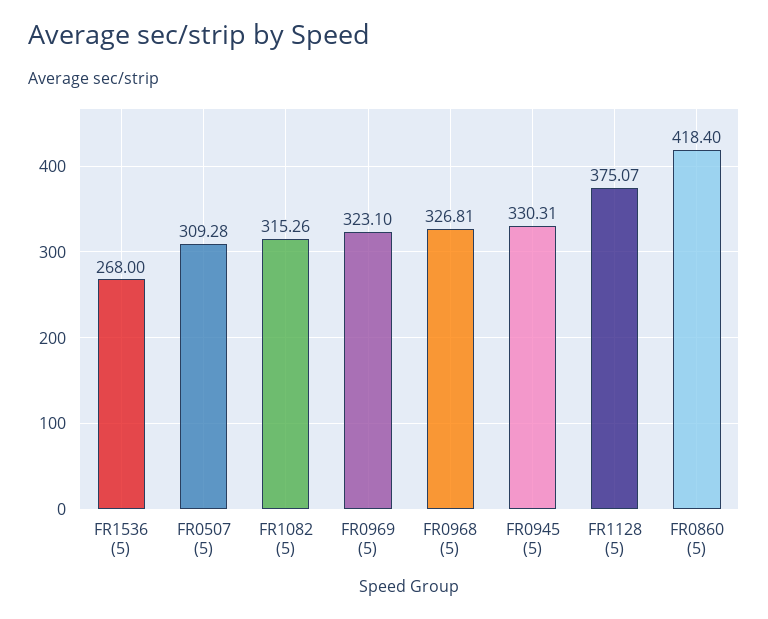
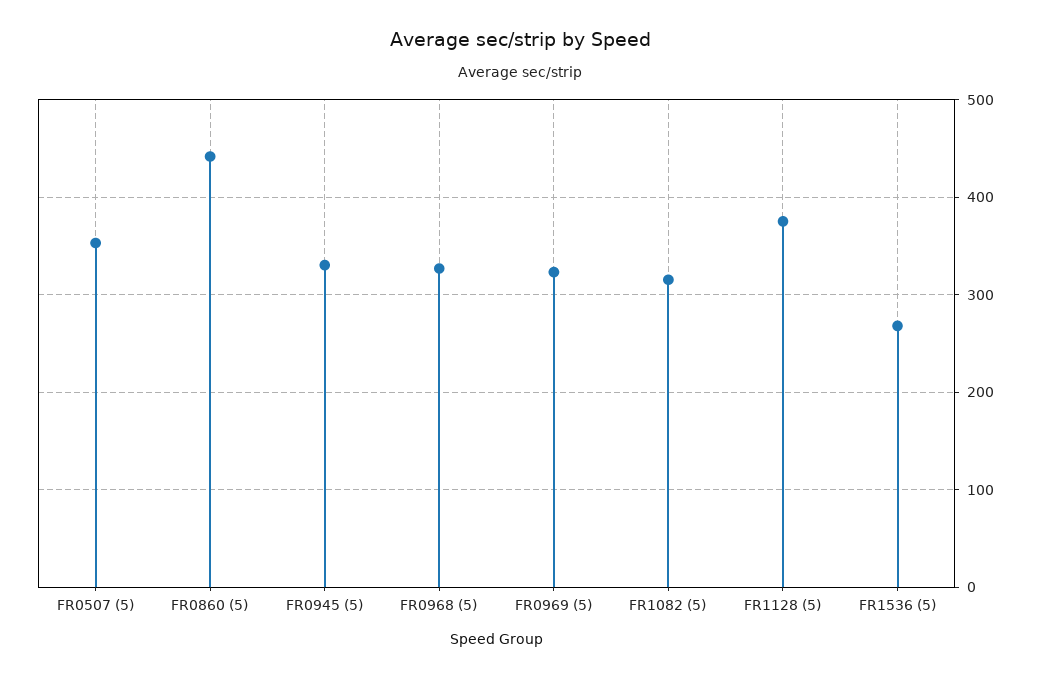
FR0507 (5): 309.28 -> 350
FR0860 (5): 418.4 -> 440

